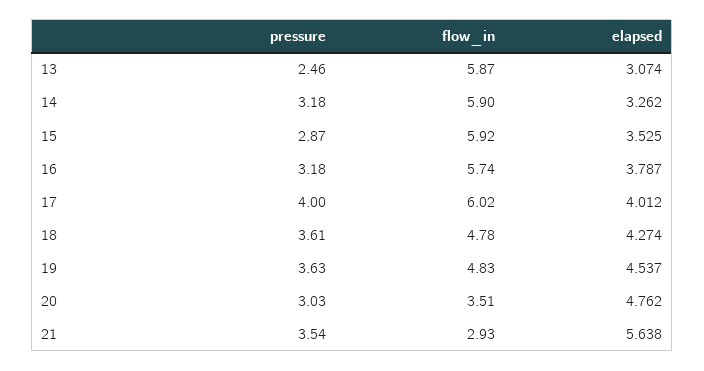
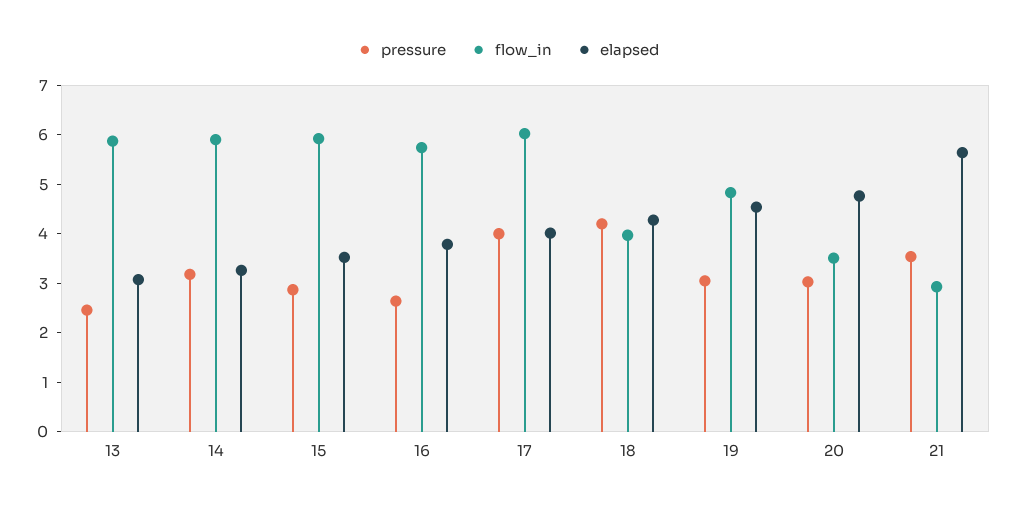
pressure, 16: 3.18 -> 2.6
pressure, 18: 3.61 -> 4.2
flow_in, 18: 4.78 -> 4
pressure, 19: 3.63 -> 3

